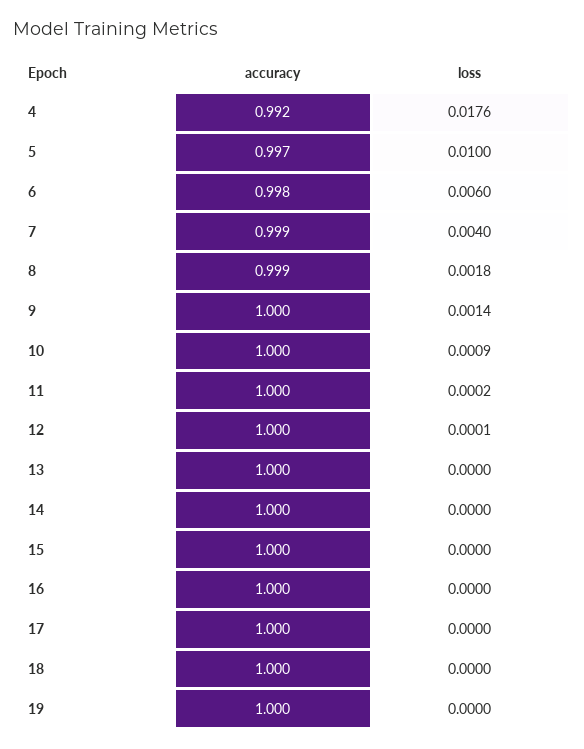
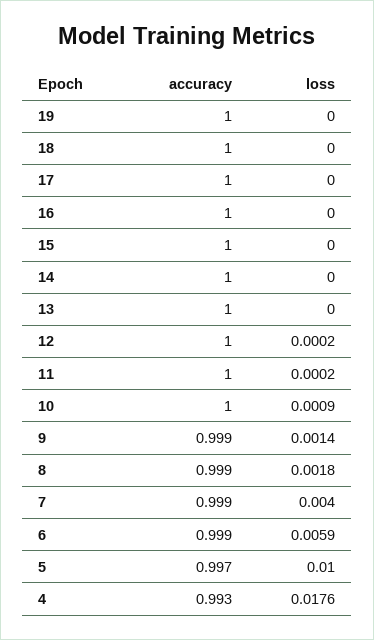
accuracy, 4: 0.992 -> 0.993
accuracy, 6: 0.998 -> 0.999
loss, 6: 0.006 -> 0.0059
accuracy, 9: 1 -> 0.999
loss, 12: 0.0001 -> 0.0002

